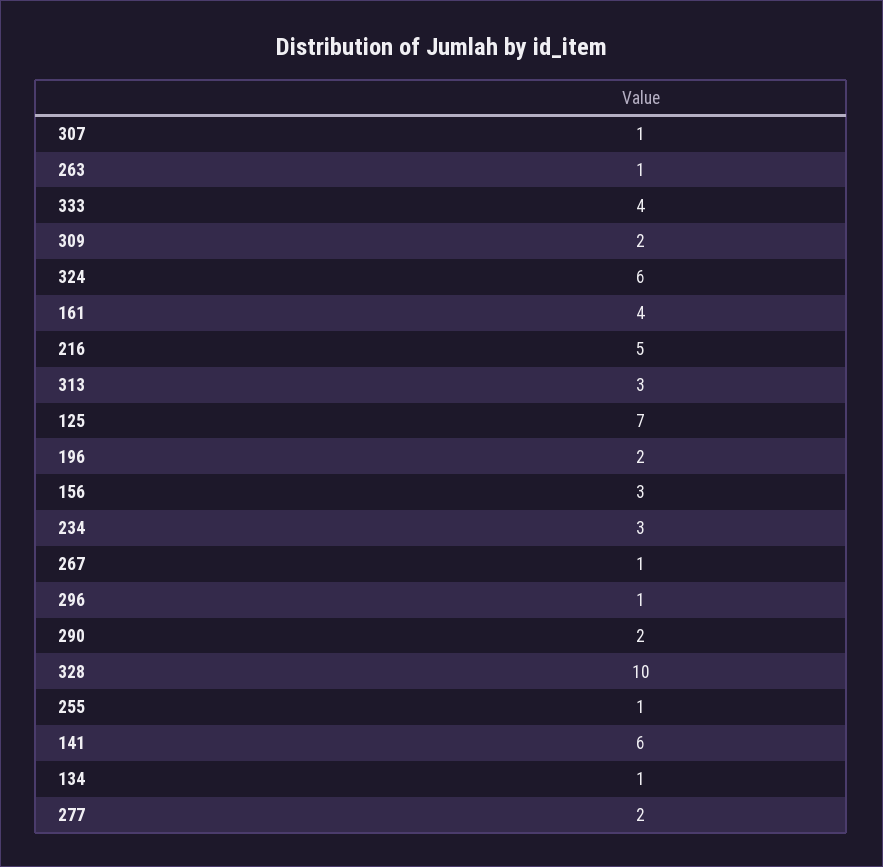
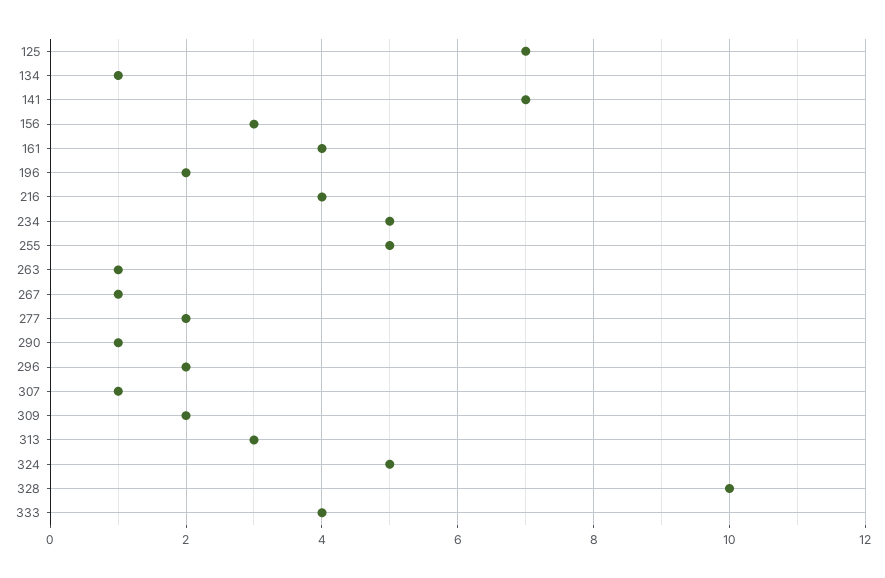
324: 6 -> 5
216: 5 -> 4
234: 3 -> 5
296: 1 -> 2
290: 2 -> 1
255: 1 -> 5
141: 6 -> 7

